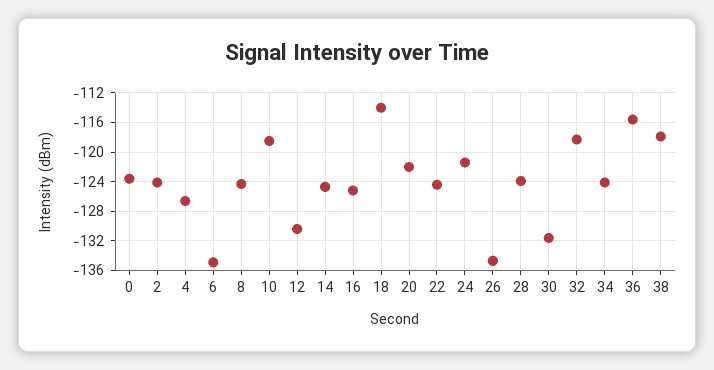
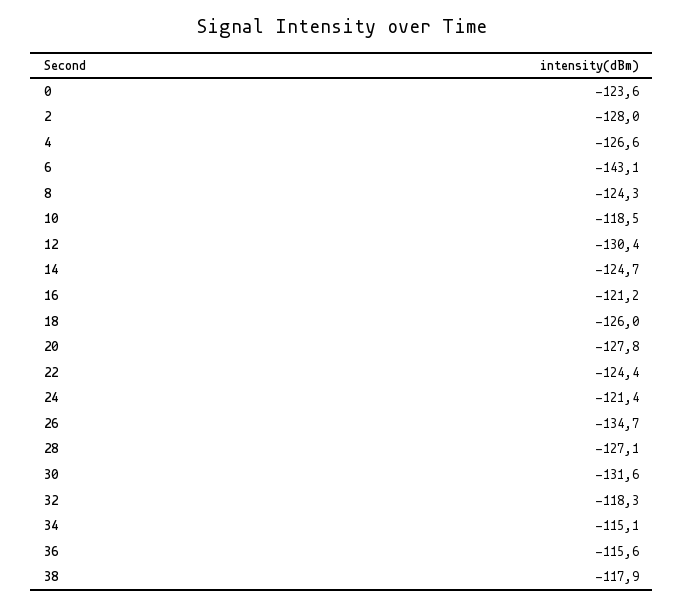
2: -124 -> -128
6: -135 -> -143.1
16: -125 -> -121.2
18: -114 -> -126
20: -122 -> -127.8
28: -124 -> -127.1
34: -124 -> -115.1

